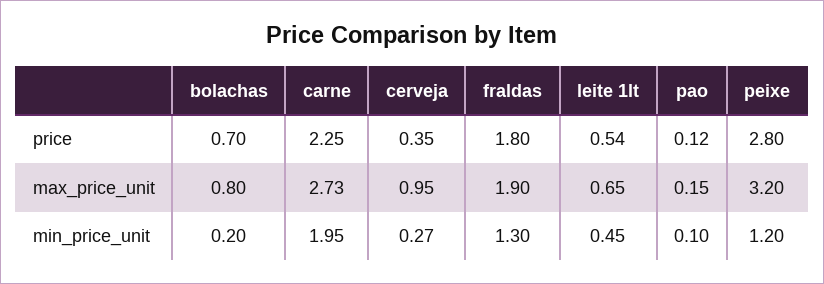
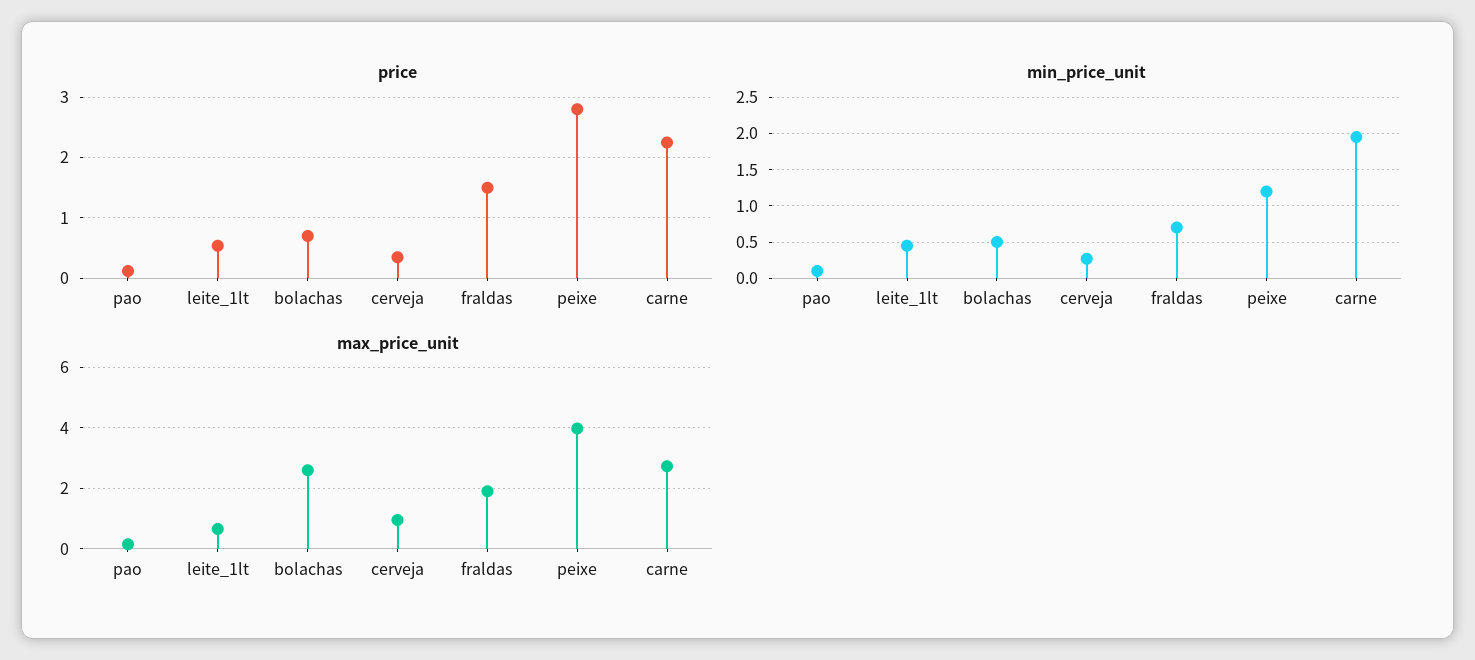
price, fraldas: 1.8 -> 1.5
max_price_unit, bolachas: 0.8 -> 2.6
max_price_unit, peixe: 3.2 -> 4
min_price_unit, bolachas: 0.2 -> 0.5
min_price_unit, fraldas: 1.3 -> 0.7

